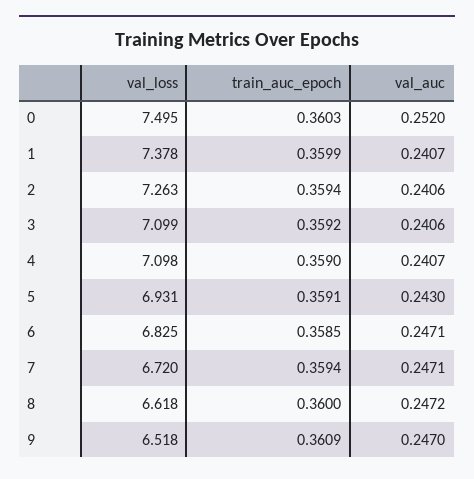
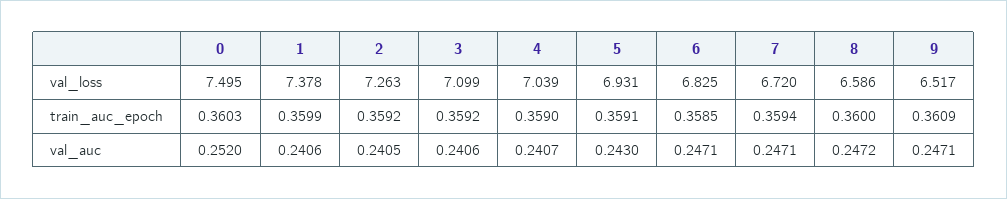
val_auc, 1: 0.2407 -> 0.2406
train_auc_epoch, 2: 0.3594 -> 0.3592
val_auc, 2: 0.2406 -> 0.2405
val_loss, 4: 7.098 -> 7.039
val_loss, 8: 6.618 -> 6.586
val_loss, 9: 6.518 -> 6.517
val_auc, 9: 0.247 -> 0.2471

